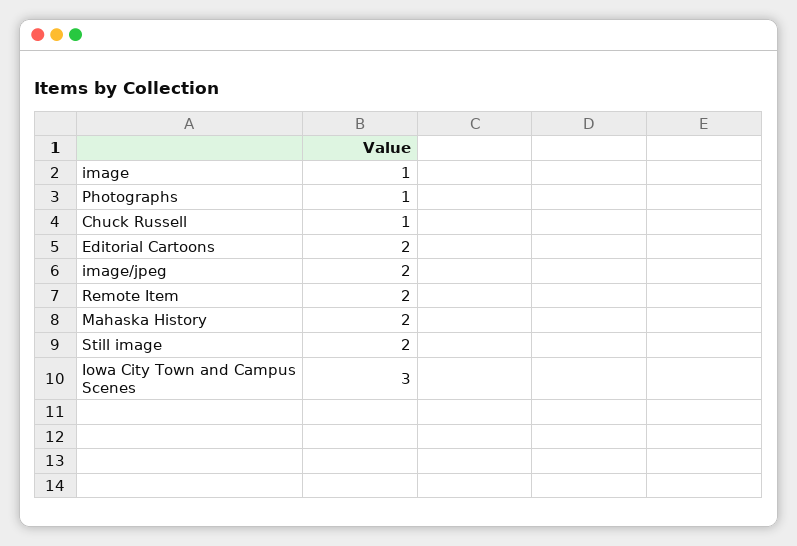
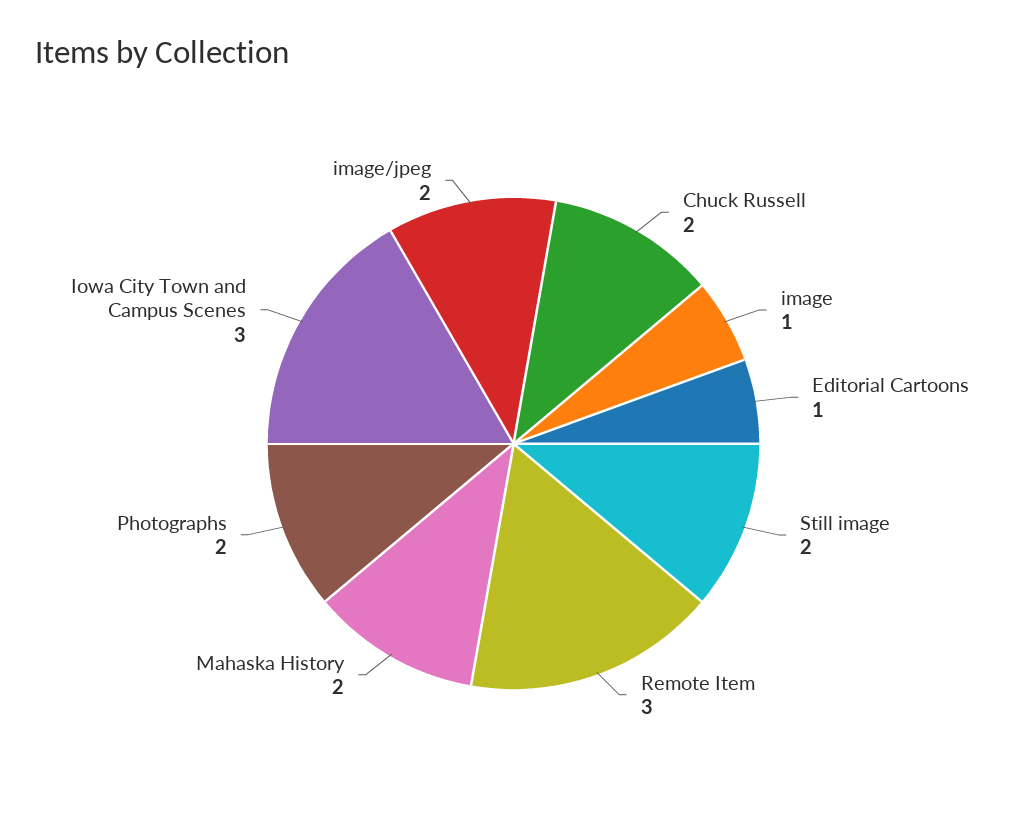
Photographs: 1 -> 2
Chuck Russell: 1 -> 2
Editorial Cartoons: 2 -> 1
Remote Item: 2 -> 3

